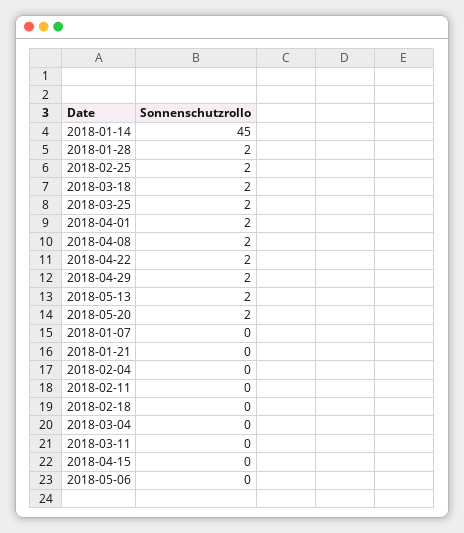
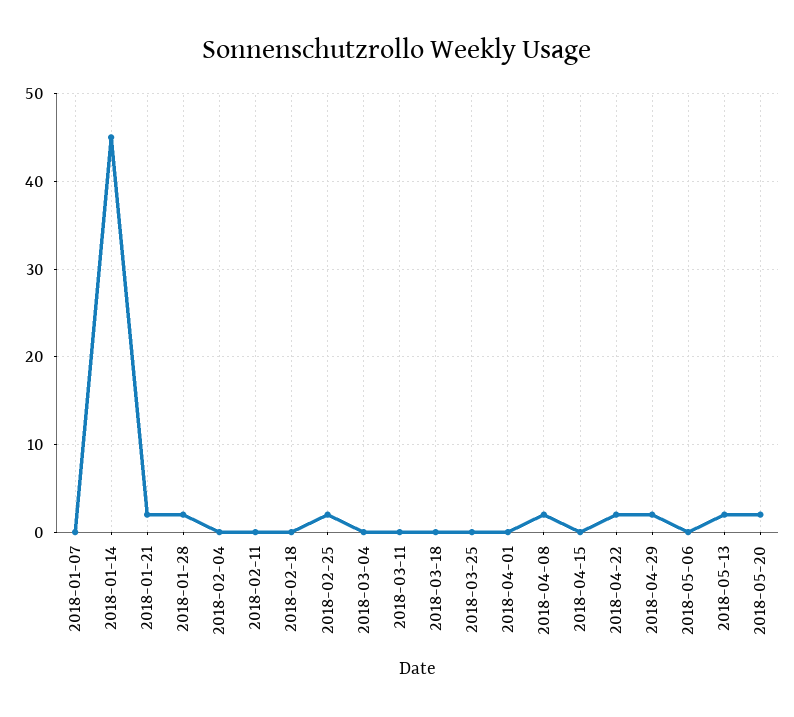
2018-03-18: 2 -> 0
2018-03-25: 2 -> 0
2018-04-01: 2 -> 0
2018-01-21: 0 -> 2

